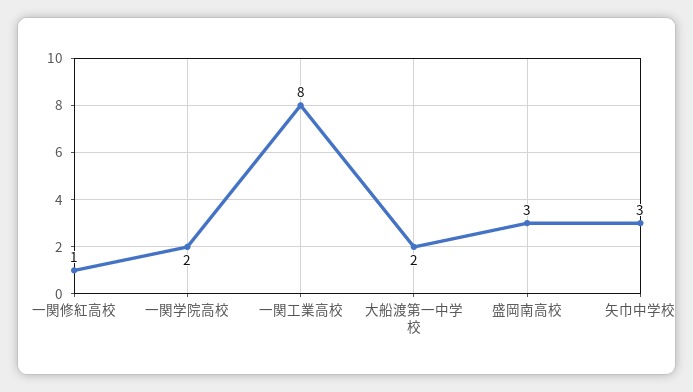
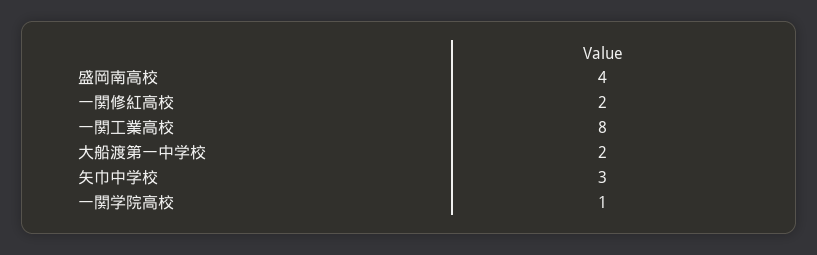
一関修紅高校: 1 -> 2
一関学院高校: 2 -> 1
盛岡南高校: 3 -> 4

